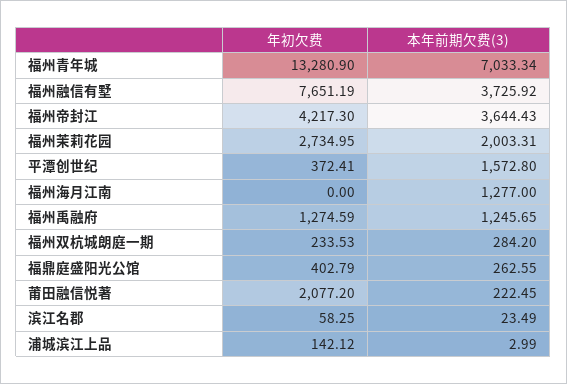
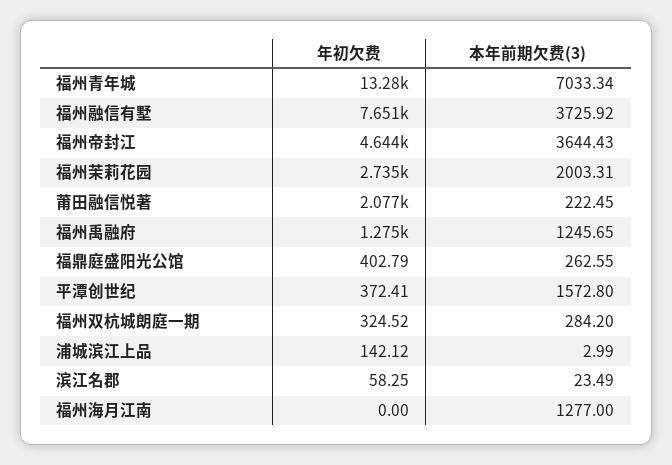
年初欠费, 福州帝封江: 4217.3 -> 4644
年初欠费, 福州双杭城朗庭一期: 233.53 -> 324.52

